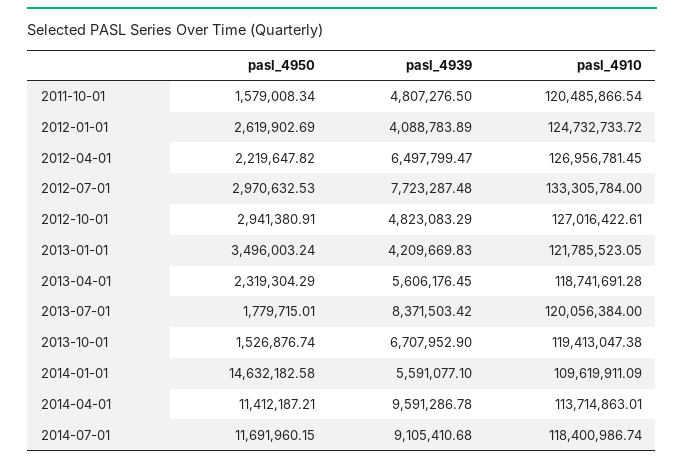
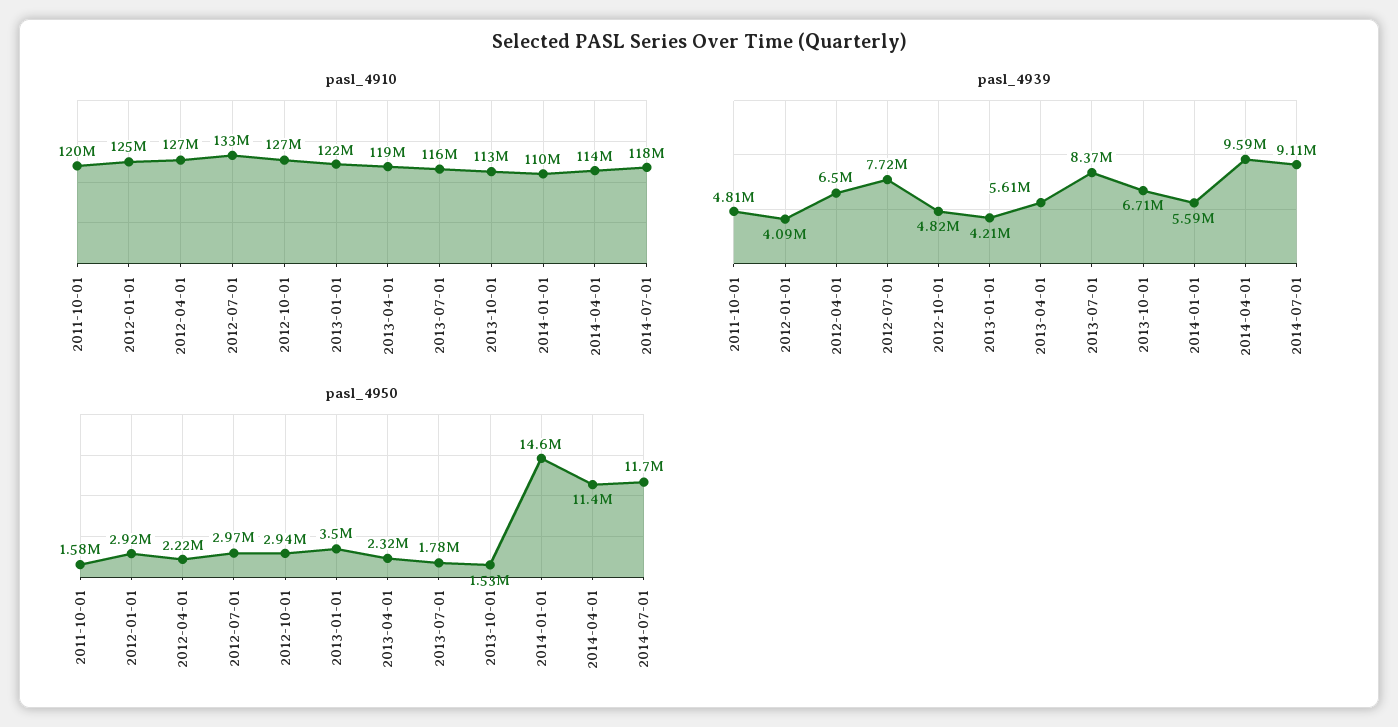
pasl_4950, 2012-01-01: 2619902.69 -> 2920000
pasl_4910, 2013-07-01: 120056384 -> 116000000
pasl_4910, 2013-10-01: 119413047.38 -> 113000000

